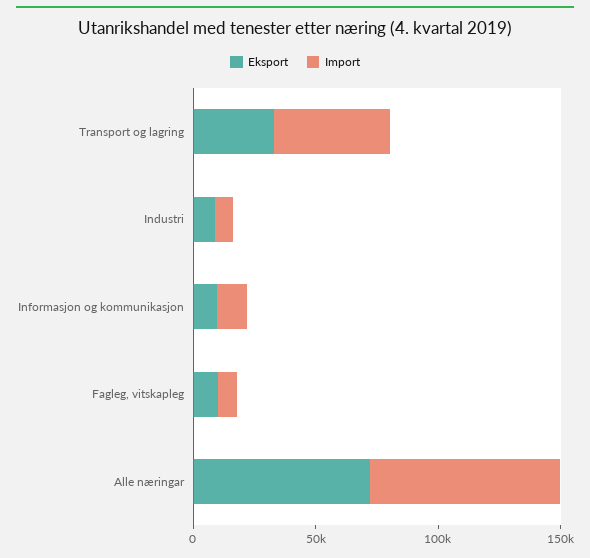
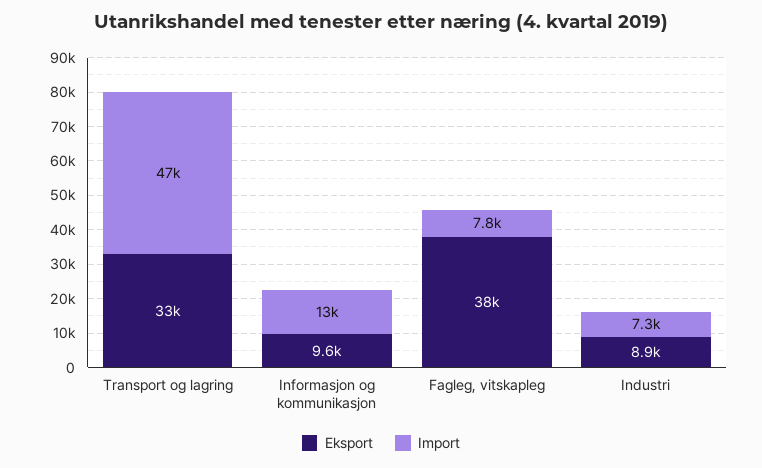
Eksport, Fagleg, vitskapleg: 10000 -> 38000
Eksport, Alle næringar: 70000 -> none
Import, Alle næringar: 80000 -> none

